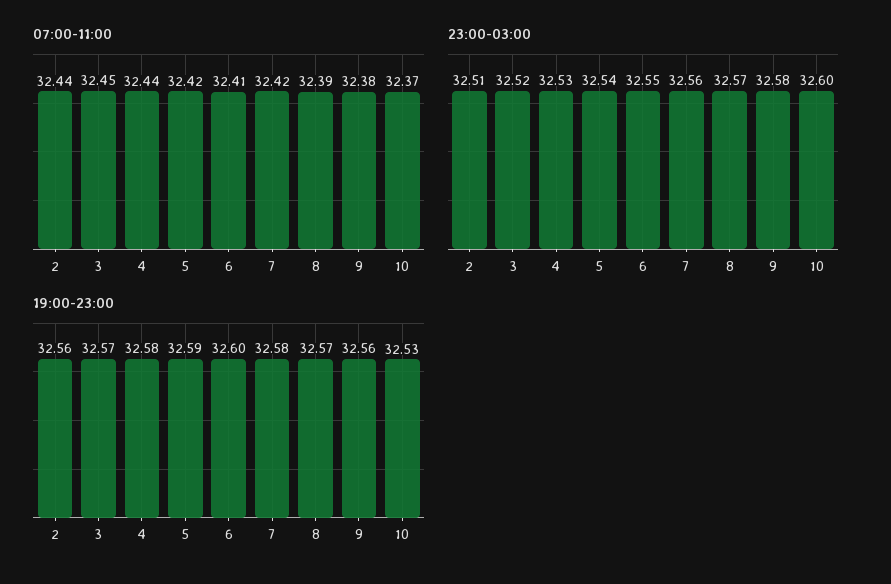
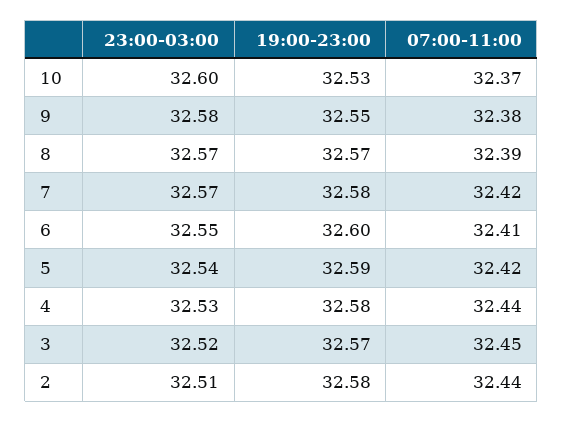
23:00-03:00, 7: 32.56 -> 32.57
19:00-23:00, 2: 32.56 -> 32.58
19:00-23:00, 9: 32.56 -> 32.55

